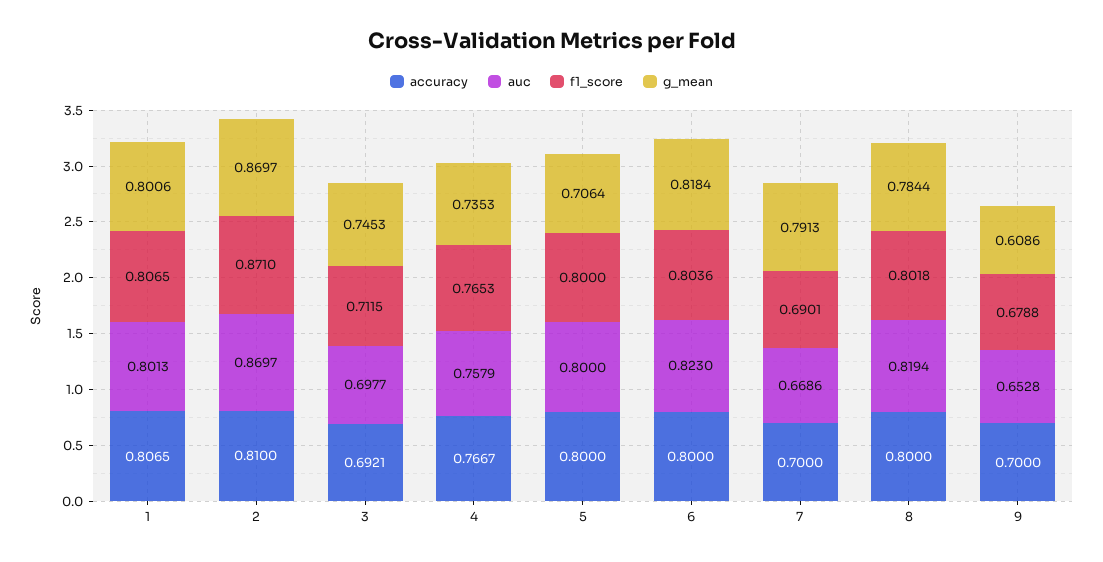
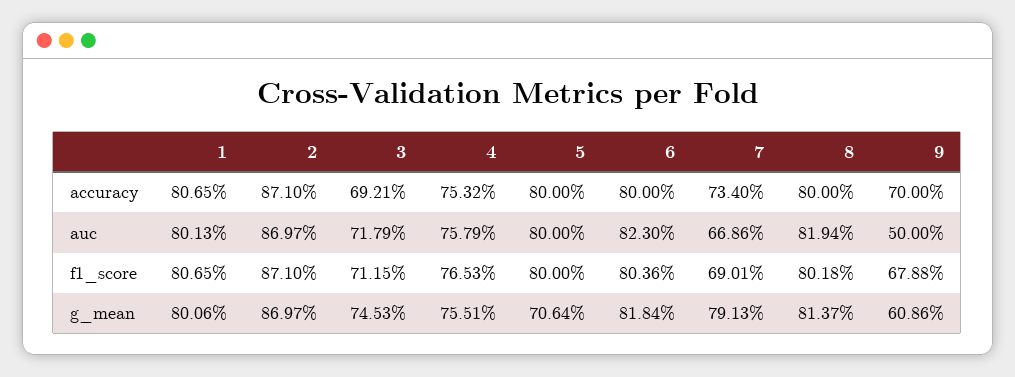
accuracy, 2: 0.81 -> 0.871
auc, 3: 0.6977 -> 0.7179
accuracy, 4: 0.7667 -> 0.7532
g_mean, 4: 0.7353 -> 0.7551
accuracy, 7: 0.7 -> 0.734
g_mean, 8: 0.7844 -> 0.8137
auc, 9: 0.6528 -> 0.5

